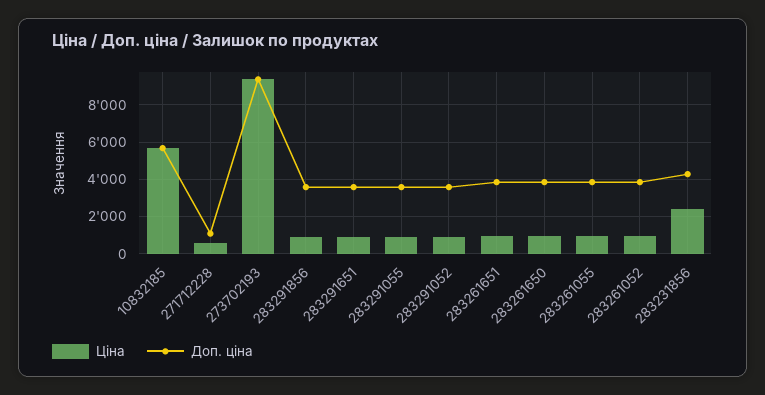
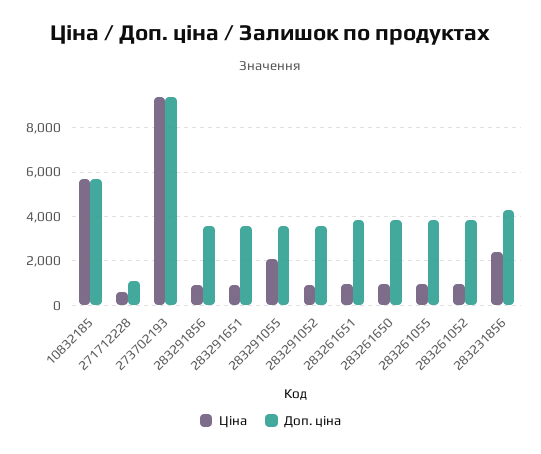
Ціна, 283291055: 1000 -> 2000

